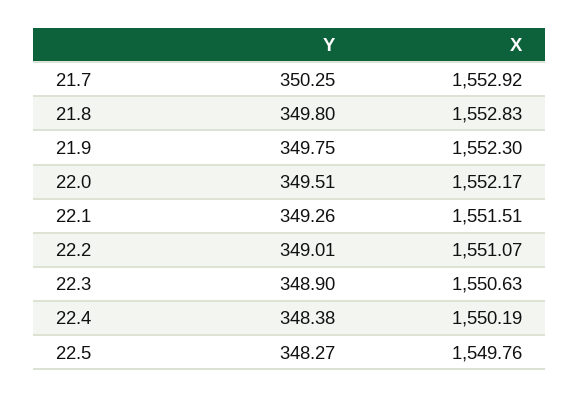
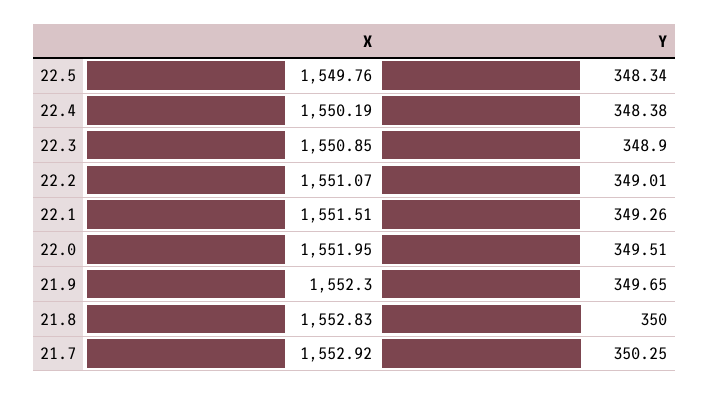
Y, 21.8: 349.8 -> 350
Y, 21.9: 349.75 -> 349.65
X, 22.0: 1552.17 -> 1551.95
X, 22.3: 1550.63 -> 1550.85
Y, 22.5: 348.27 -> 348.34

